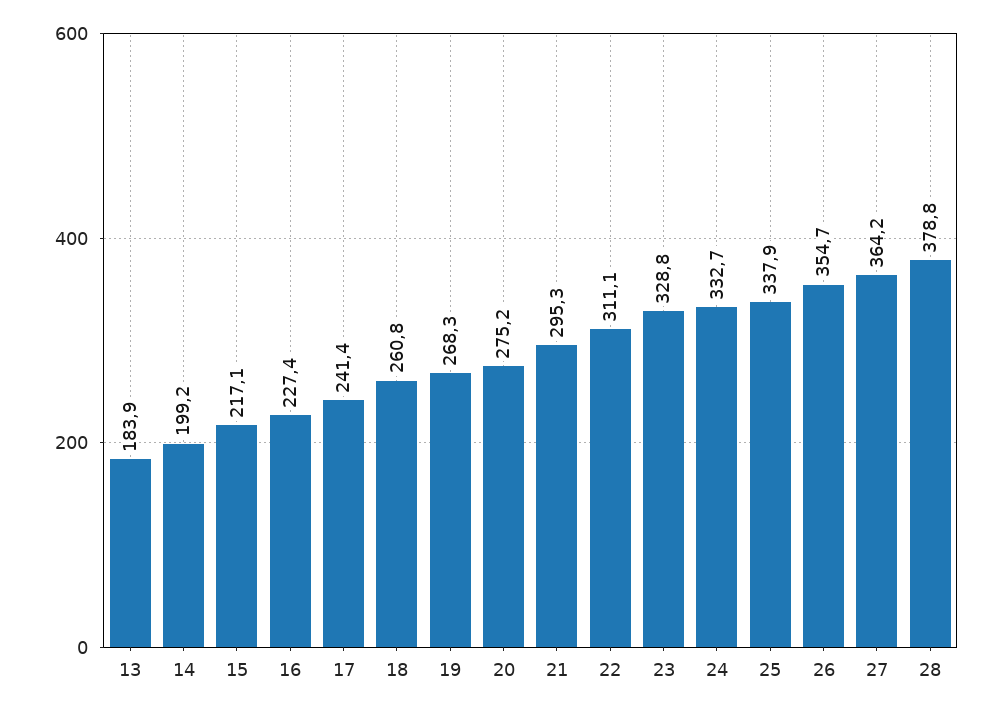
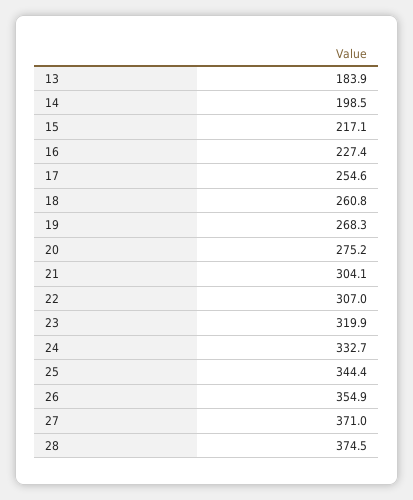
14: 199.2 -> 198.5
17: 241.4 -> 254.6
21: 295.3 -> 304.1
22: 311.1 -> 307
23: 328.8 -> 319.9
25: 337.9 -> 344.4
26: 354.7 -> 354.9
27: 364.2 -> 371
28: 378.8 -> 374.5

